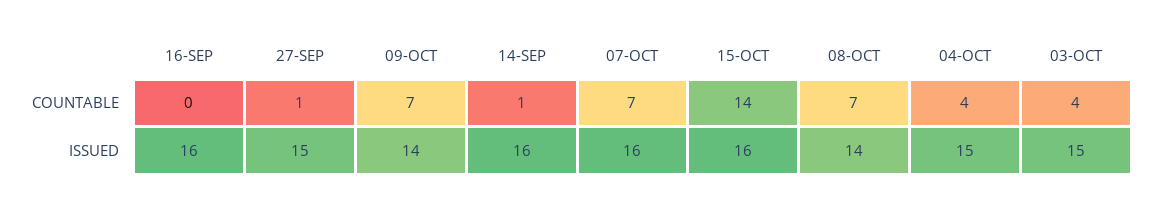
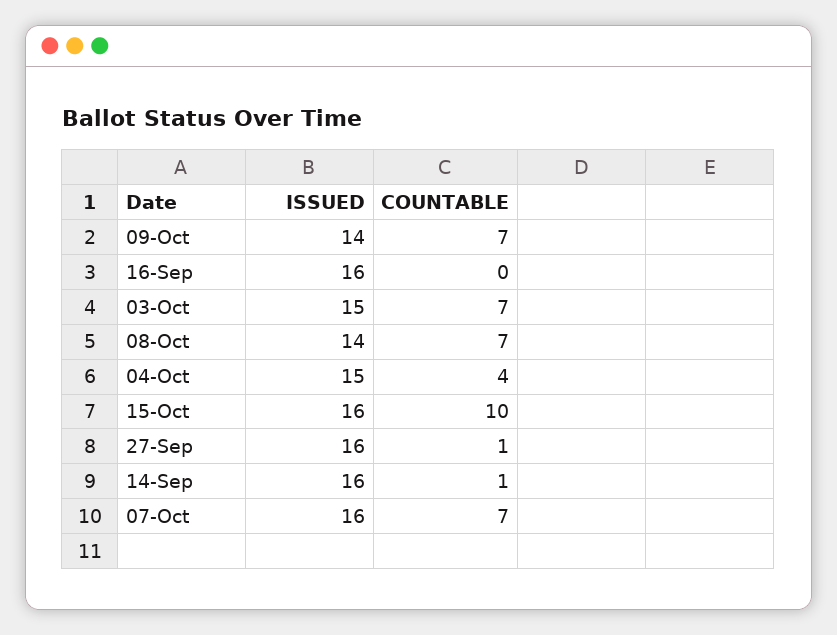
15-OCT, COUNTABLE: 14 -> 10
03-OCT, COUNTABLE: 4 -> 7
27-SEP, ISSUED: 15 -> 16

